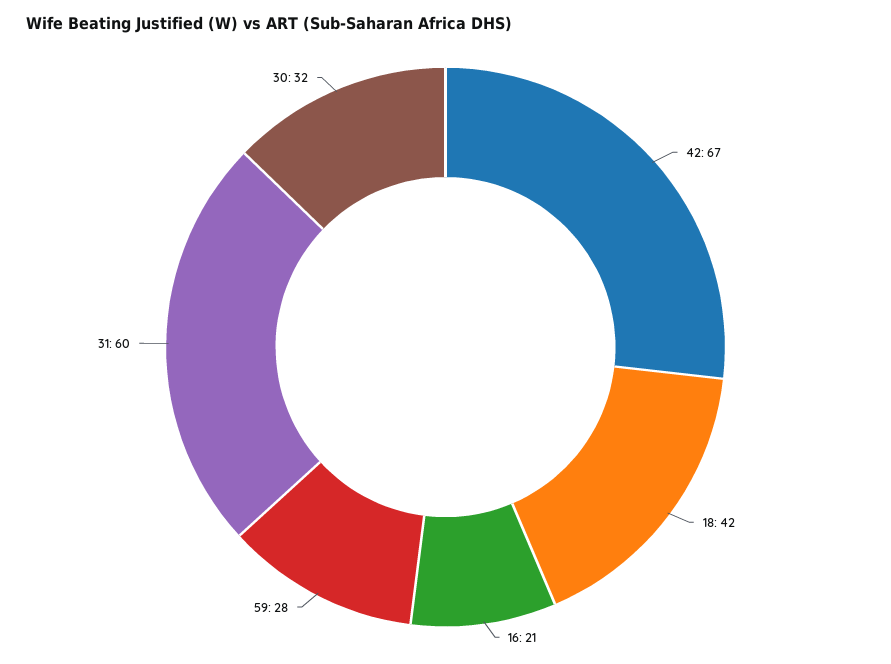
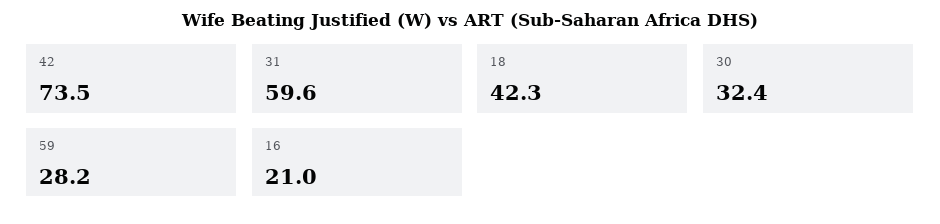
42: 67 -> 73.5

